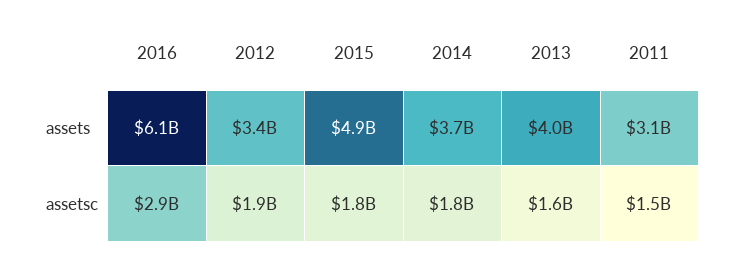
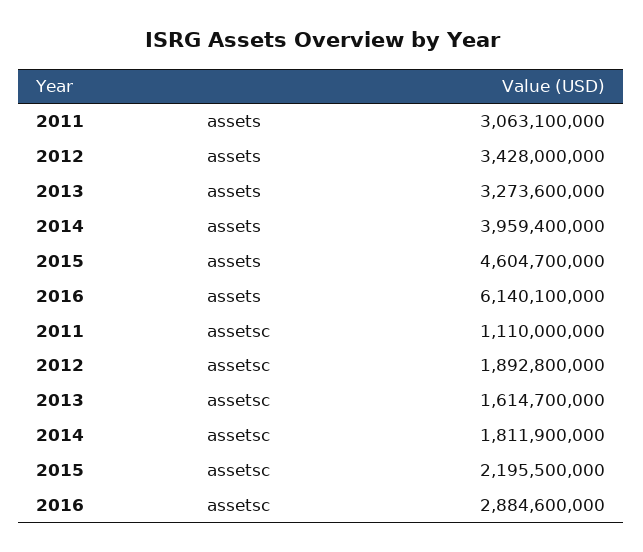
2015, assets: 4900000000 -> 4604700000
2014, assets: 3700000000 -> 3959400000
2013, assets: 4000000000 -> 3273600000
2015, assetsc: 1800000000 -> 2195500000
2011, assetsc: 1500000000 -> 1110000000

